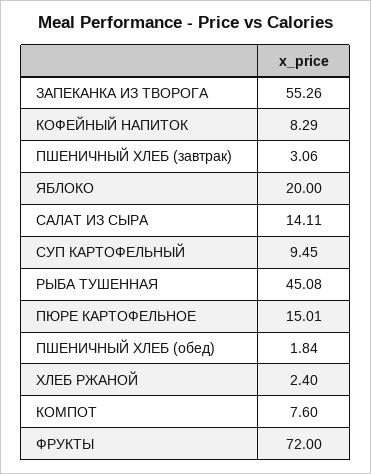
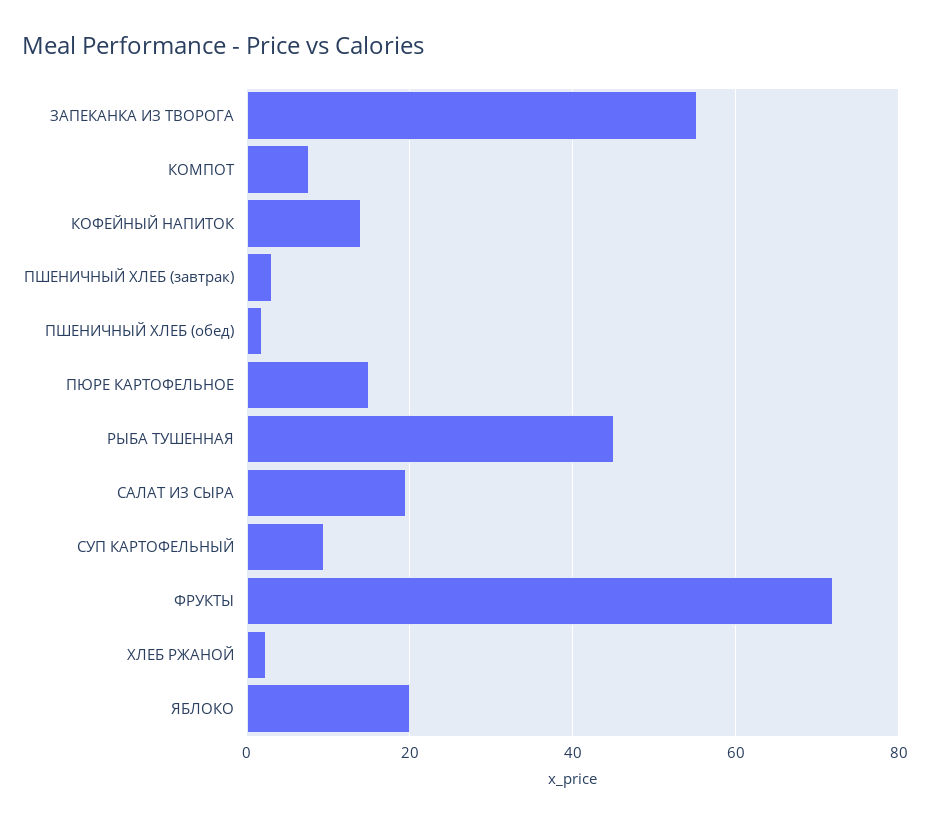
КОФЕЙНЫЙ НАПИТОК: 8.29 -> 14
САЛАТ ИЗ СЫРА: 14.11 -> 20

